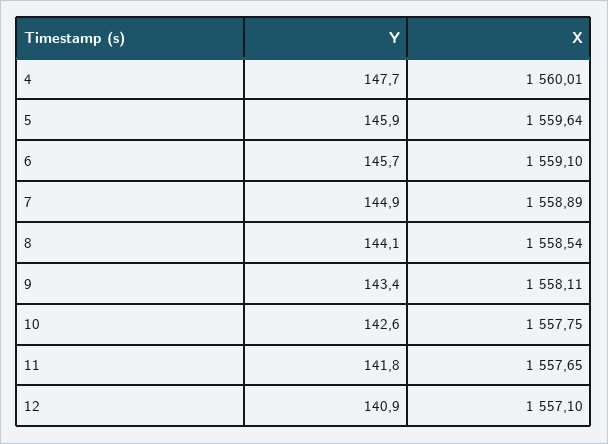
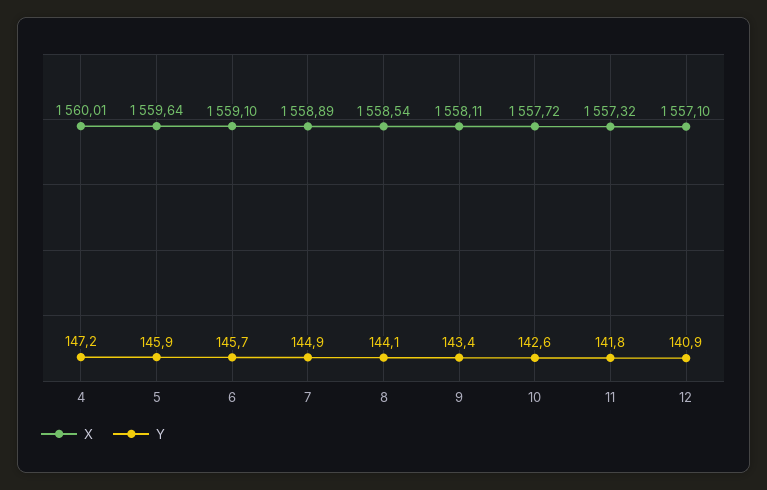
Y, 4: 147.7 -> 147.2
X, 10: 1557.75 -> 1557.72
X, 11: 1557.65 -> 1557.32

